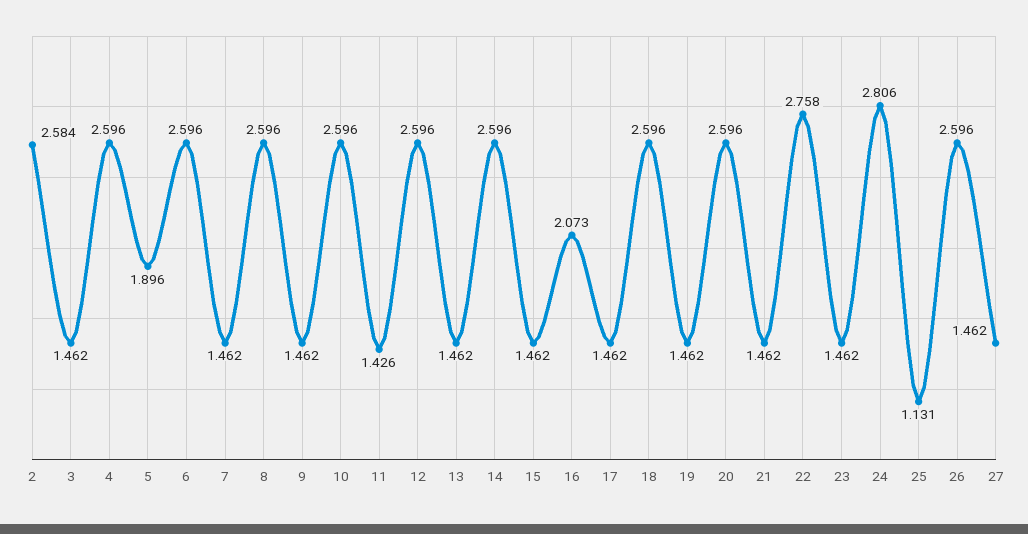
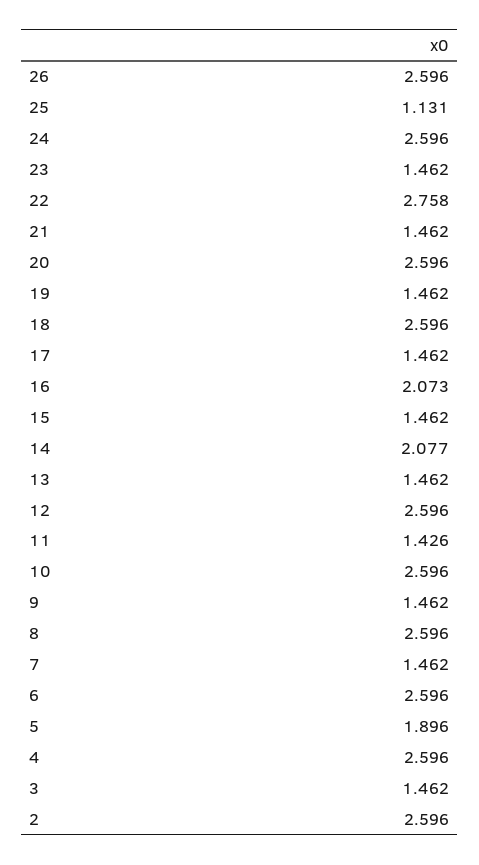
2: 2.584 -> 2.596
14: 2.596 -> 2.077
24: 2.806 -> 2.596
27: 1.462 -> none

